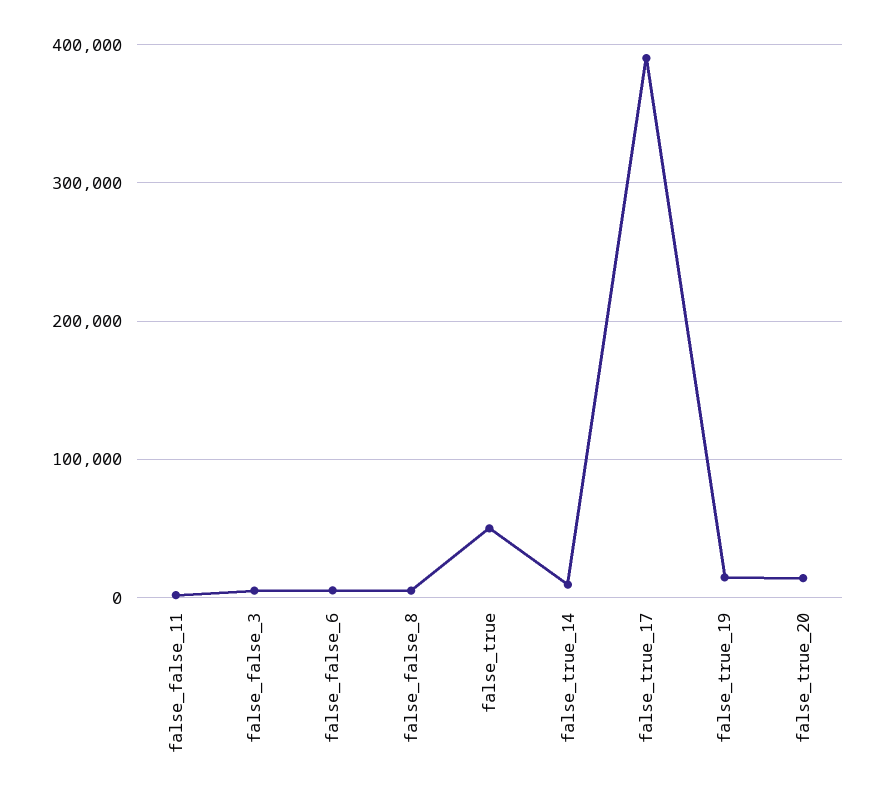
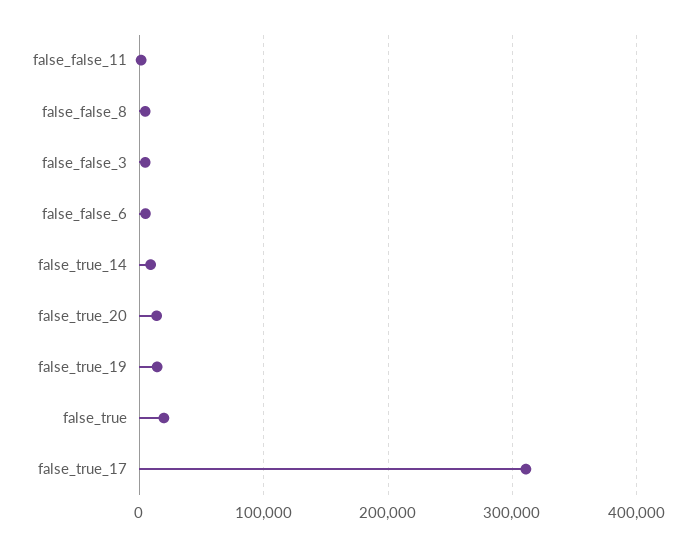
false_true: 50000 -> 20000
false_true_17: 390000 -> 310000

